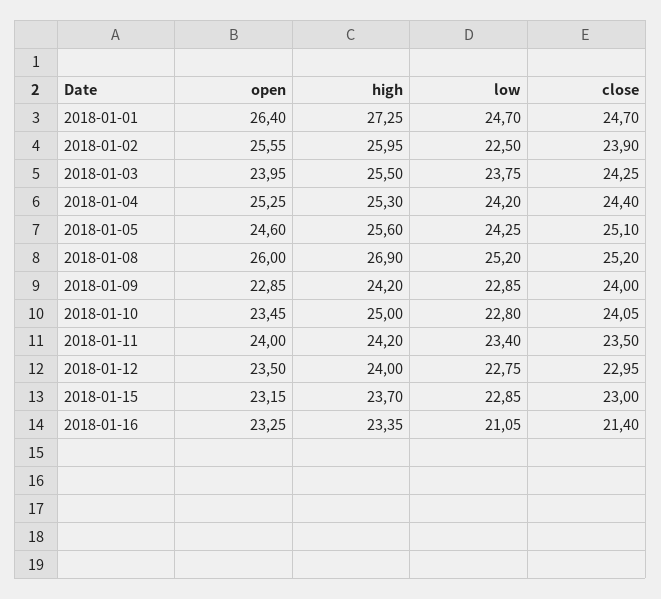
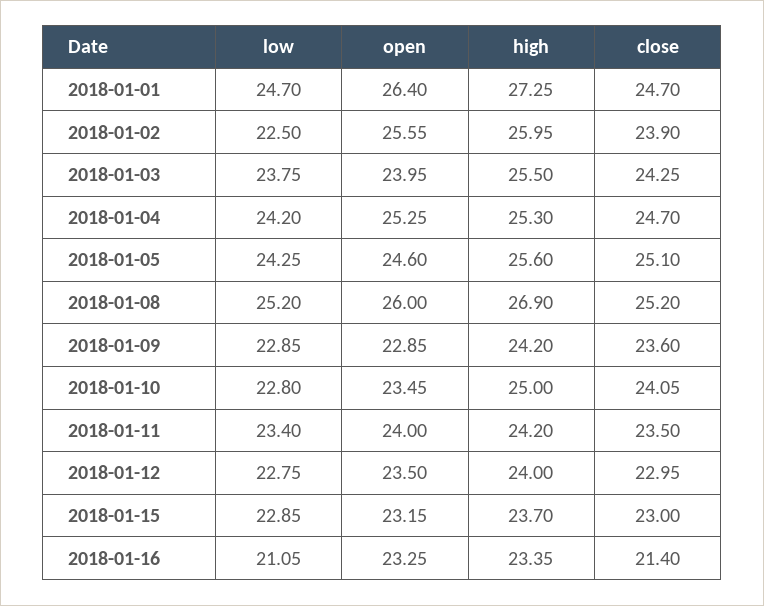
close, 2018-01-04: 24.4 -> 24.7
close, 2018-01-09: 24 -> 23.6

